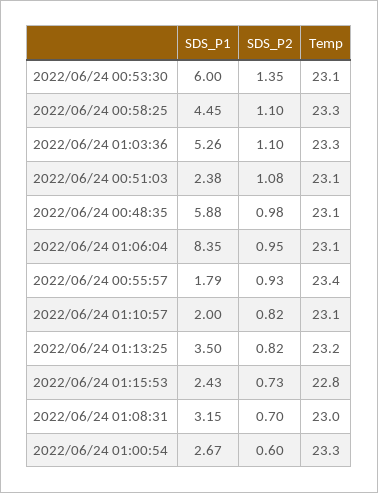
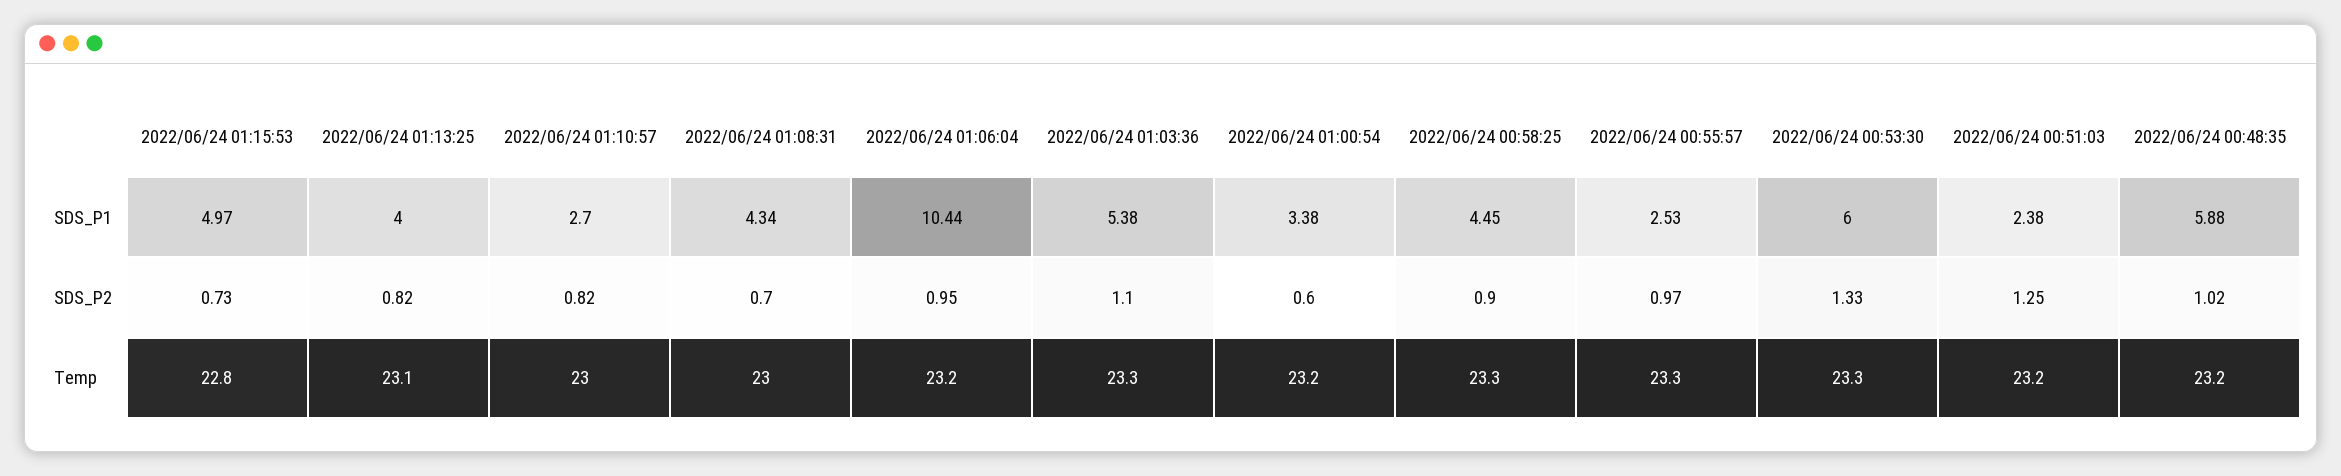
SDS_P2, 2022/06/24 00:53:30: 1.35 -> 1.33
Temp, 2022/06/24 00:53:30: 23.1 -> 23.3
SDS_P2, 2022/06/24 00:58:25: 1.1 -> 0.9
SDS_P1, 2022/06/24 01:03:36: 5.26 -> 5.38
SDS_P2, 2022/06/24 00:51:03: 1.08 -> 1.25
Temp, 2022/06/24 00:51:03: 23.1 -> 23.2
SDS_P2, 2022/06/24 00:48:35: 0.98 -> 1.02
Temp, 2022/06/24 00:48:35: 23.1 -> 23.2
SDS_P1, 2022/06/24 01:06:04: 8.35 -> 10.44
Temp, 2022/06/24 01:06:04: 23.1 -> 23.2
SDS_P1, 2022/06/24 00:55:57: 1.79 -> 2.53
SDS_P2, 2022/06/24 00:55:57: 0.93 -> 0.97
Temp, 2022/06/24 00:55:57: 23.4 -> 23.3
SDS_P1, 2022/06/24 01:10:57: 2 -> 2.7
Temp, 2022/06/24 01:10:57: 23.1 -> 23
SDS_P1, 2022/06/24 01:13:25: 3.5 -> 4
Temp, 2022/06/24 01:13:25: 23.2 -> 23.1
SDS_P1, 2022/06/24 01:15:53: 2.43 -> 4.97
SDS_P1, 2022/06/24 01:08:31: 3.15 -> 4.34
SDS_P1, 2022/06/24 01:00:54: 2.67 -> 3.38
Temp, 2022/06/24 01:00:54: 23.3 -> 23.2

